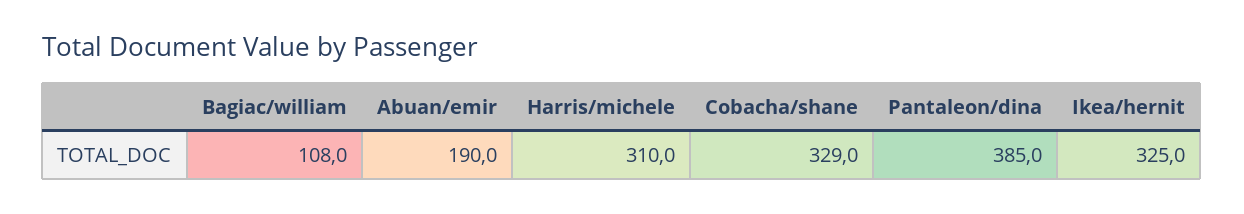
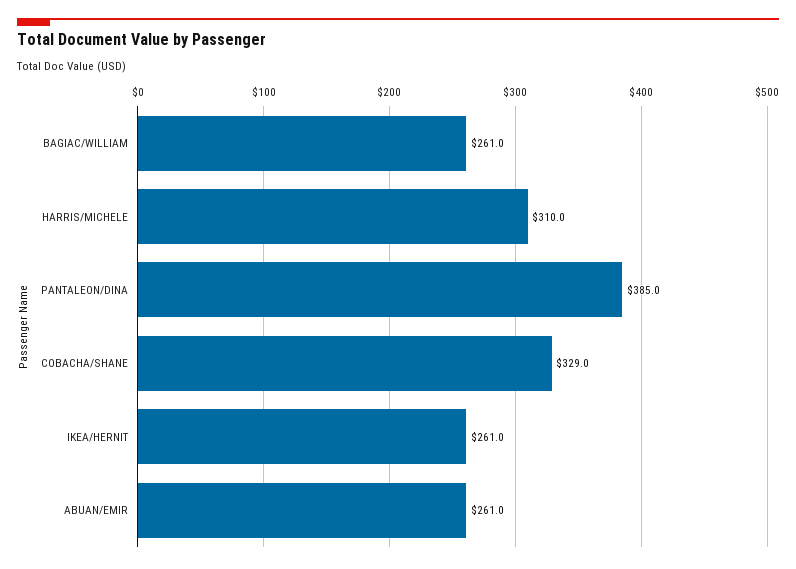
Bagiac/william: 108 -> 261
Abuan/emir: 190 -> 261
Ikea/hernit: 325 -> 261

